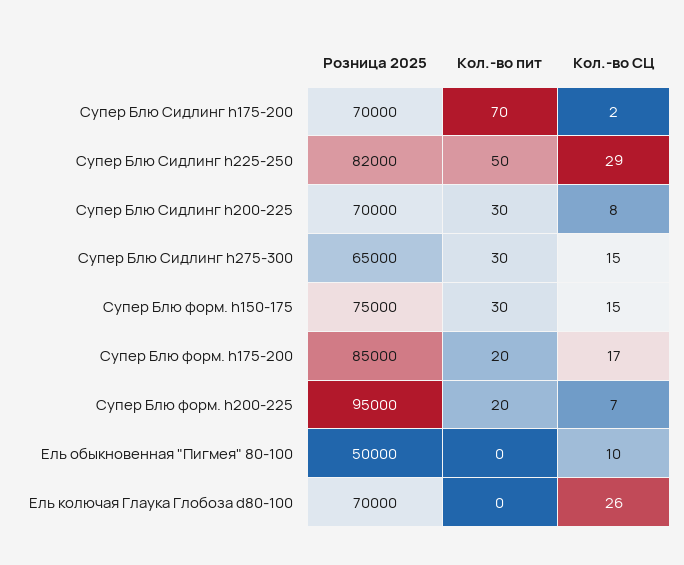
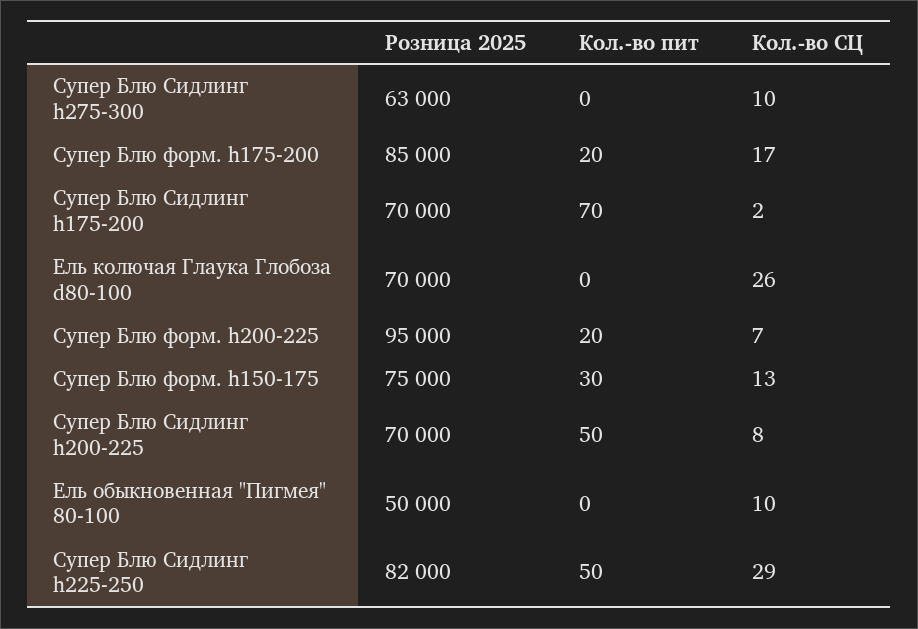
Кол.-во пит, Супер Блю Сидлинг h200-225: 30 -> 50
Розница 2025, Супер Блю Сидлинг h275-300: 65000 -> 63000
Кол.-во пит, Супер Блю Сидлинг h275-300: 30 -> 0
Кол.-во СЦ, Супер Блю Сидлинг h275-300: 15 -> 10
Кол.-во СЦ, Супер Блю форм. h150-175: 15 -> 13

